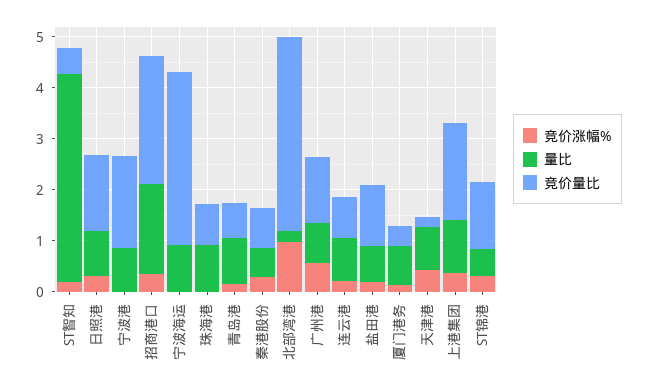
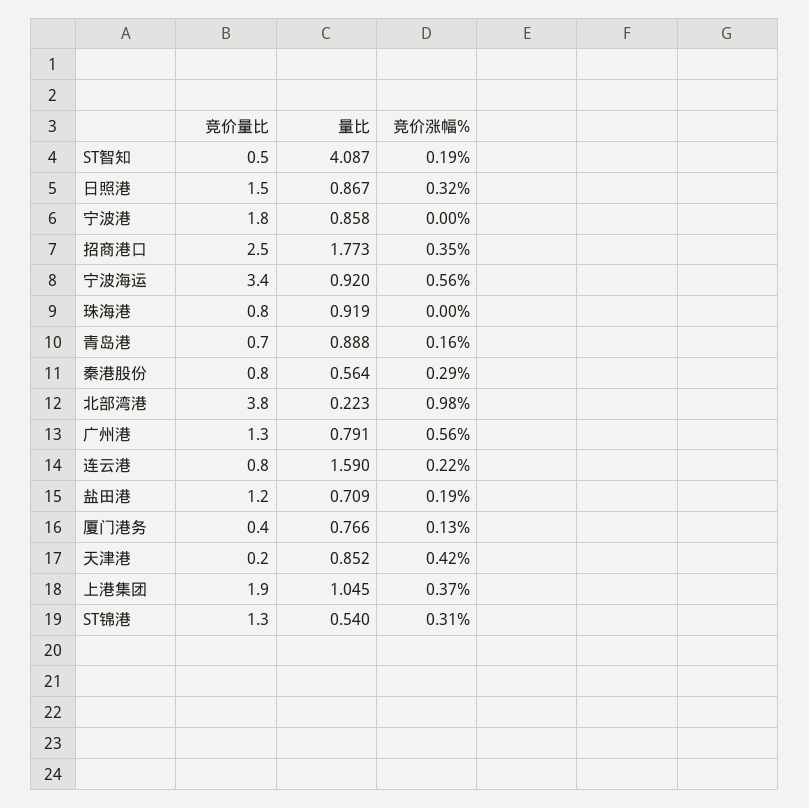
竞价涨幅%, 宁波海运: 0 -> 0.56
量比, 连云港: 0.8 -> 1.59

